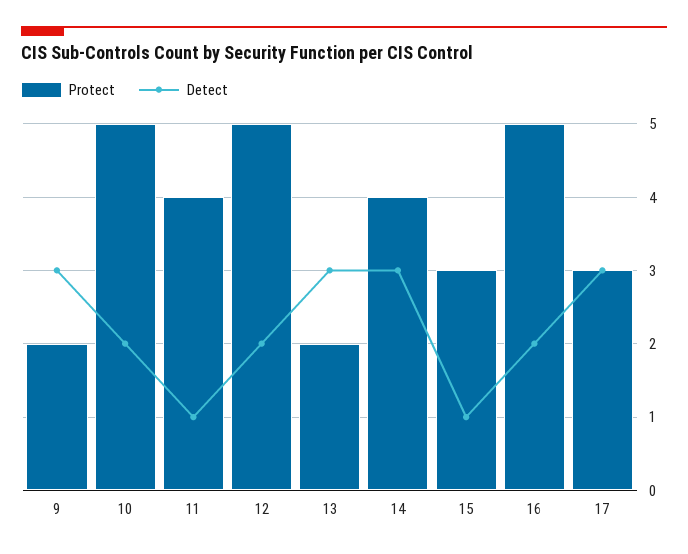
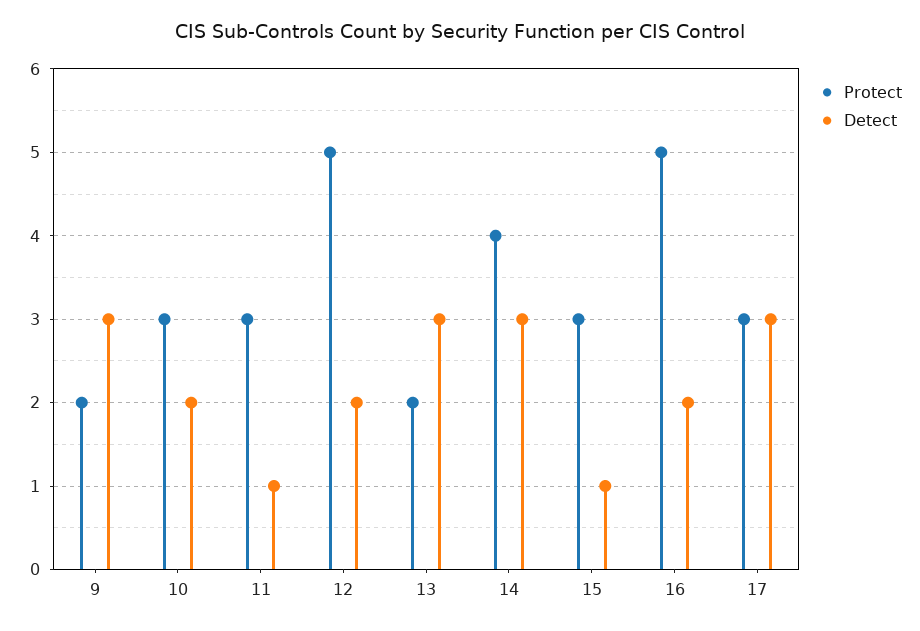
Protect, 10: 5 -> 3
Protect, 11: 4 -> 3

